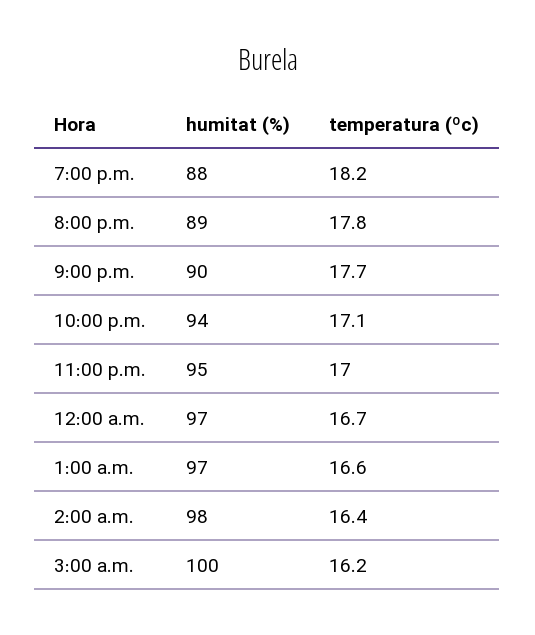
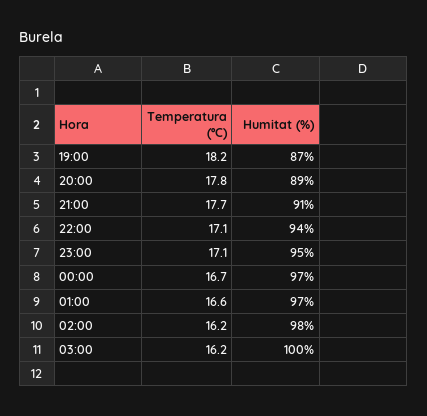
humitat (%), 7:00 p.m.: 88 -> 87
humitat (%), 9:00 p.m.: 90 -> 91
temperatura (ºc), 11:00 p.m.: 17 -> 17.1
temperatura (ºc), 2:00 a.m.: 16.4 -> 16.2

